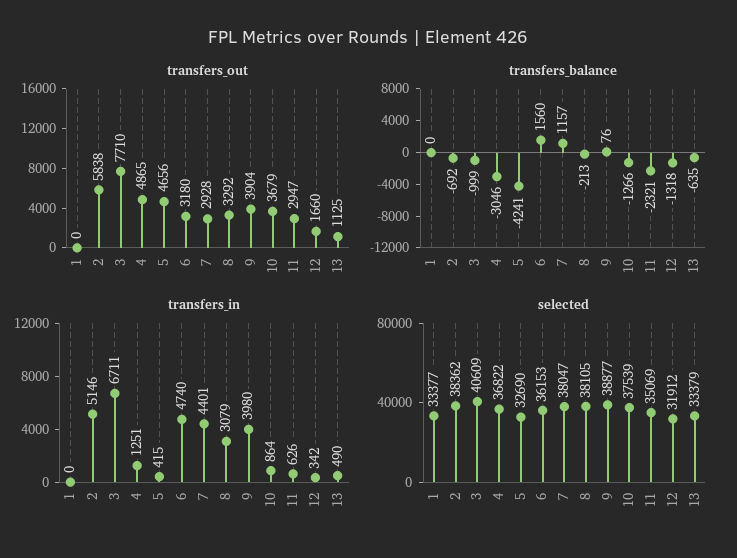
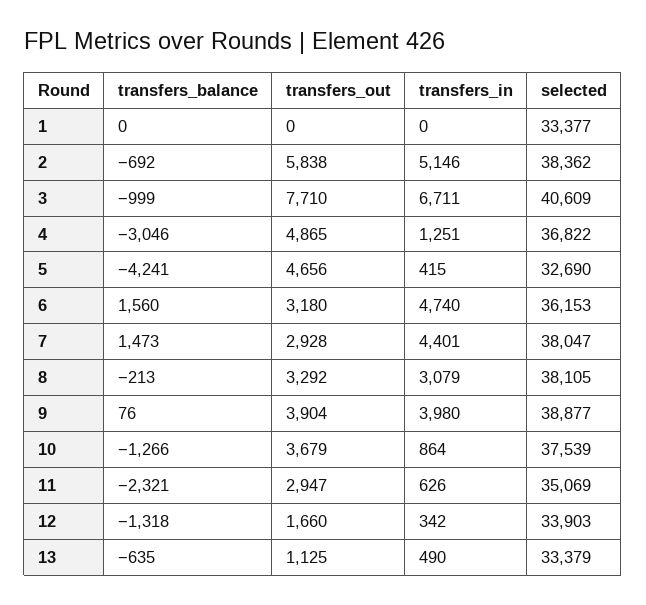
transfers_balance, 7: 1157 -> 1473
selected, 12: 31912 -> 33903

